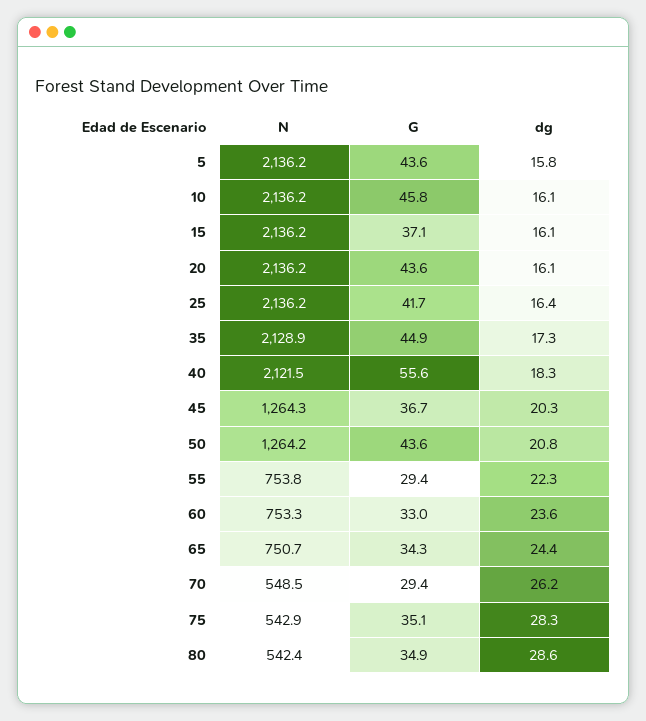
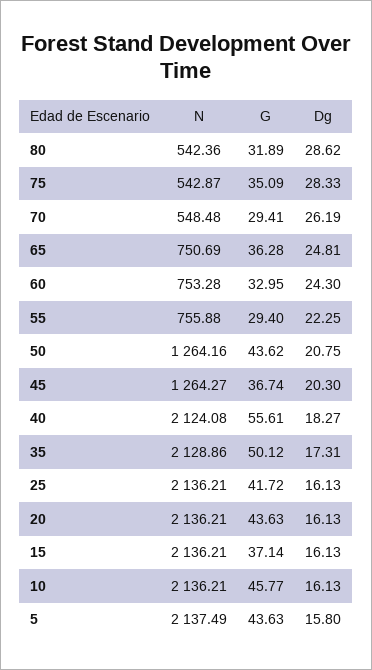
N, 5: 2136.2 -> 2137.49
dg, 25: 16.4 -> 16.13
G, 35: 44.9 -> 50.12
N, 40: 2121.5 -> 2124.08
N, 55: 753.8 -> 755.88
dg, 60: 23.6 -> 24.3
G, 65: 34.3 -> 36.28
dg, 65: 24.4 -> 24.81
G, 80: 34.9 -> 31.89

